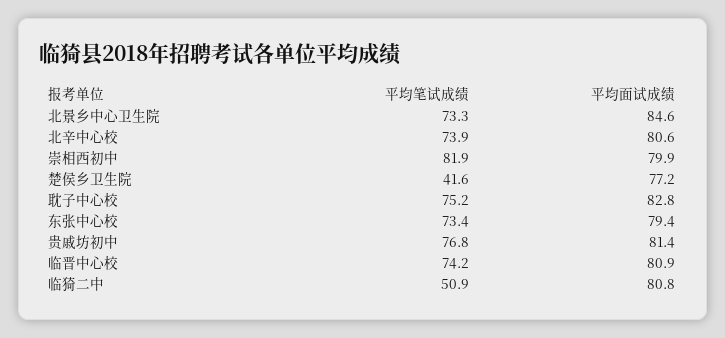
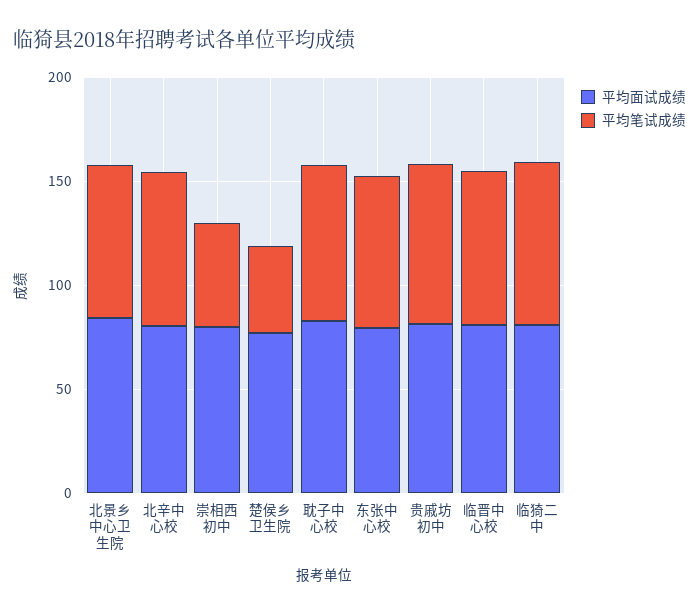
平均笔试成绩, 崇相西初中: 81.9 -> 50
平均笔试成绩, 临猗二中: 50.9 -> 80

